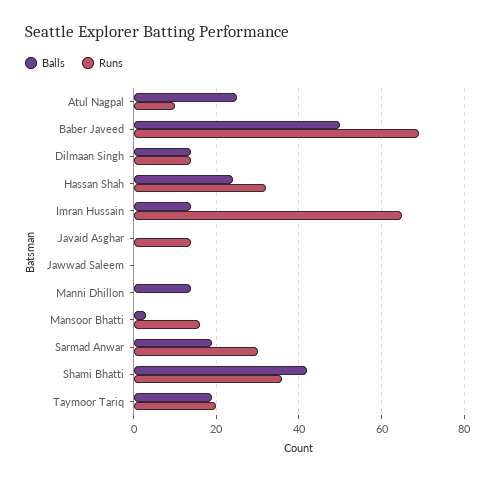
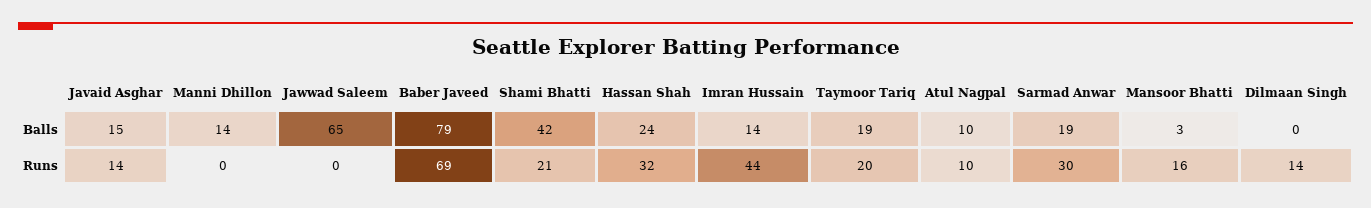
Balls, Atul Nagpal: 25 -> 10
Balls, Baber Javeed: 50 -> 79
Balls, Dilmaan Singh: 15 -> 0
Runs, Imran Hussain: 65 -> 44
Balls, Javaid Asghar: 0 -> 15
Balls, Jawwad Saleem: 0 -> 65
Runs, Shami Bhatti: 35 -> 21

